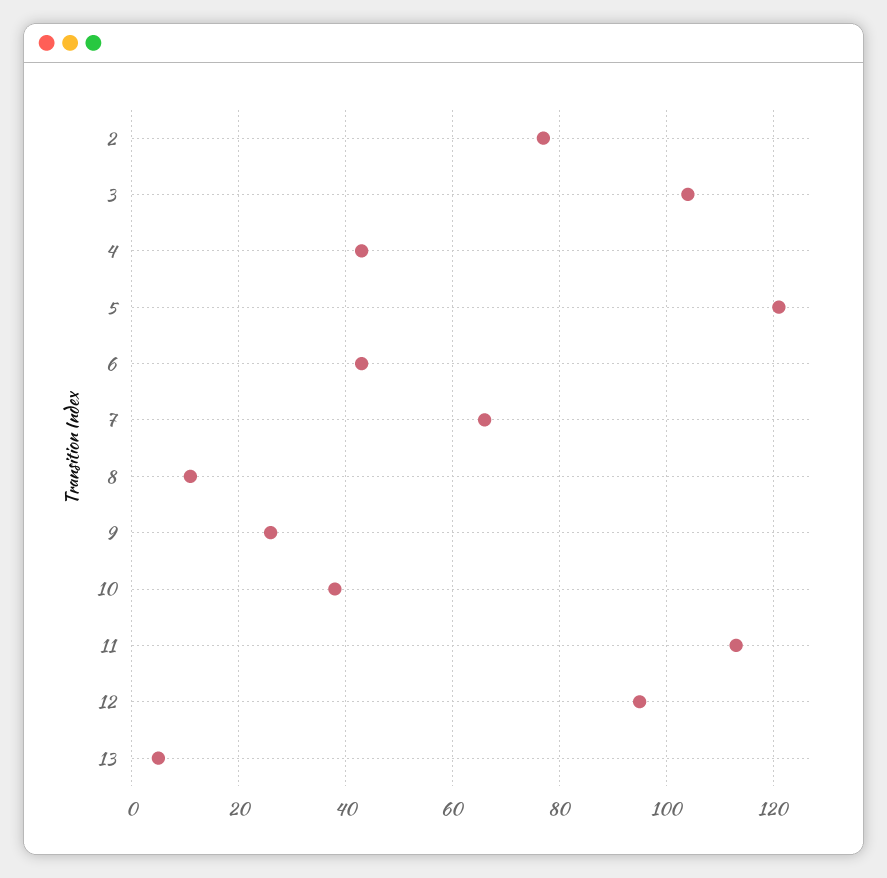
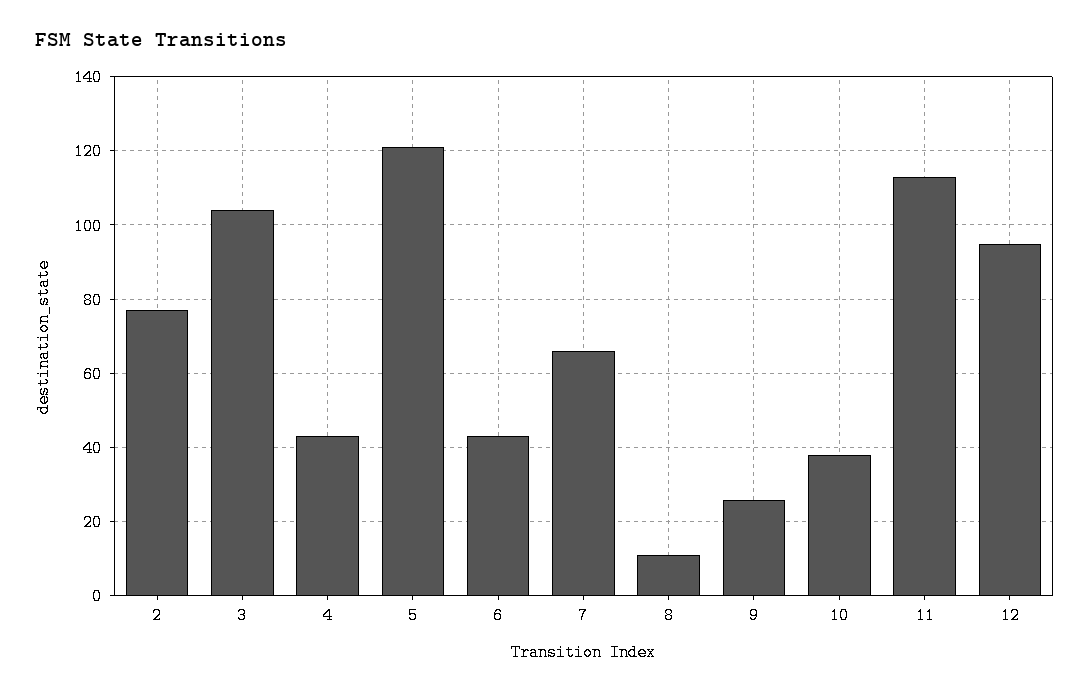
13: 5 -> none

